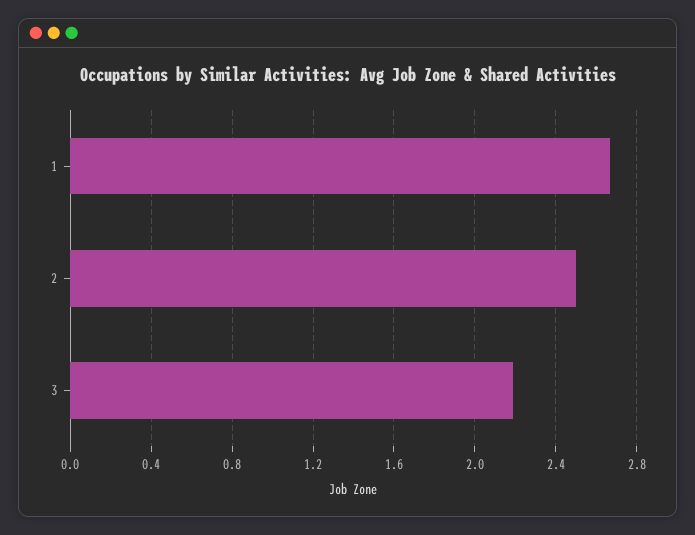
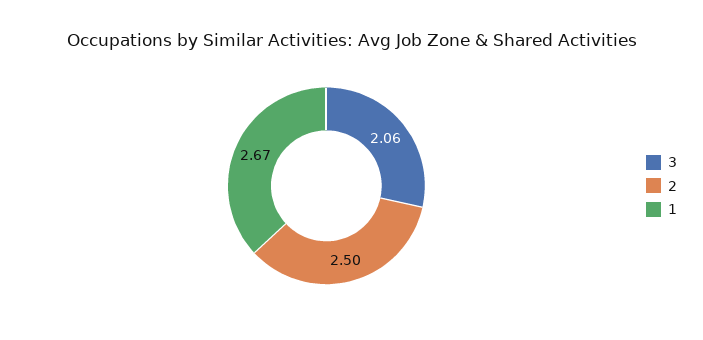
3: 2.2 -> 2.06

